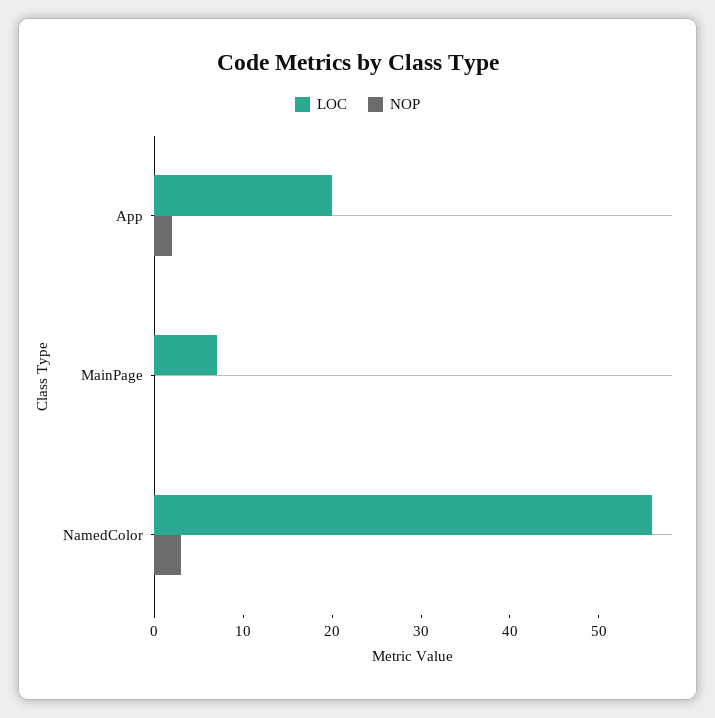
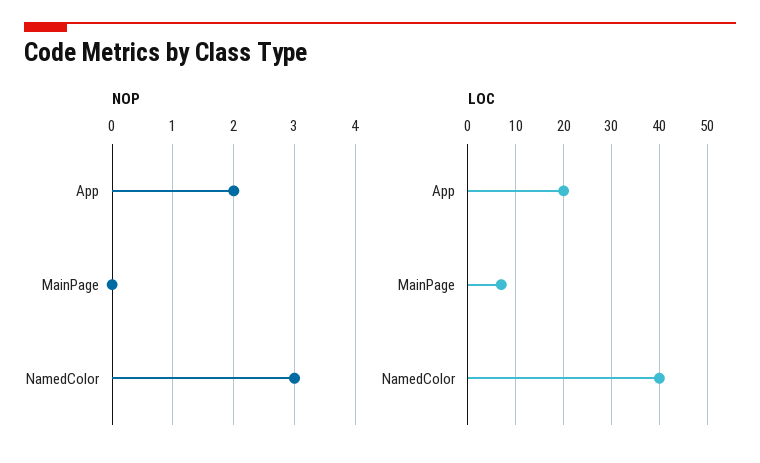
LOC, NamedColor: 56 -> 40

